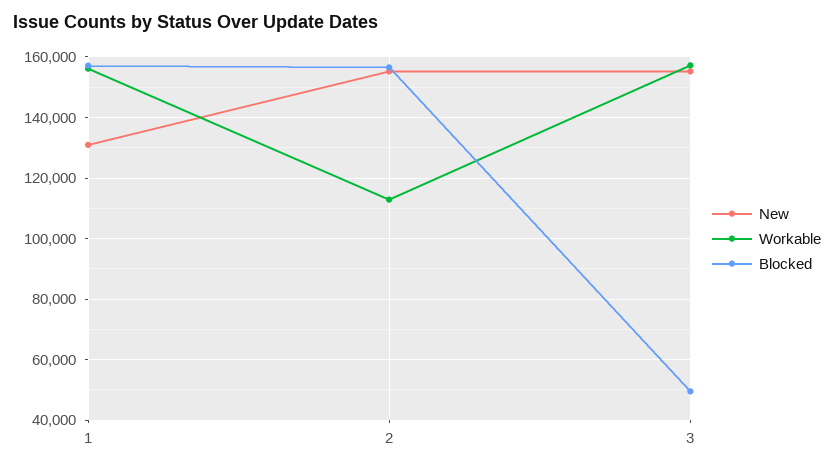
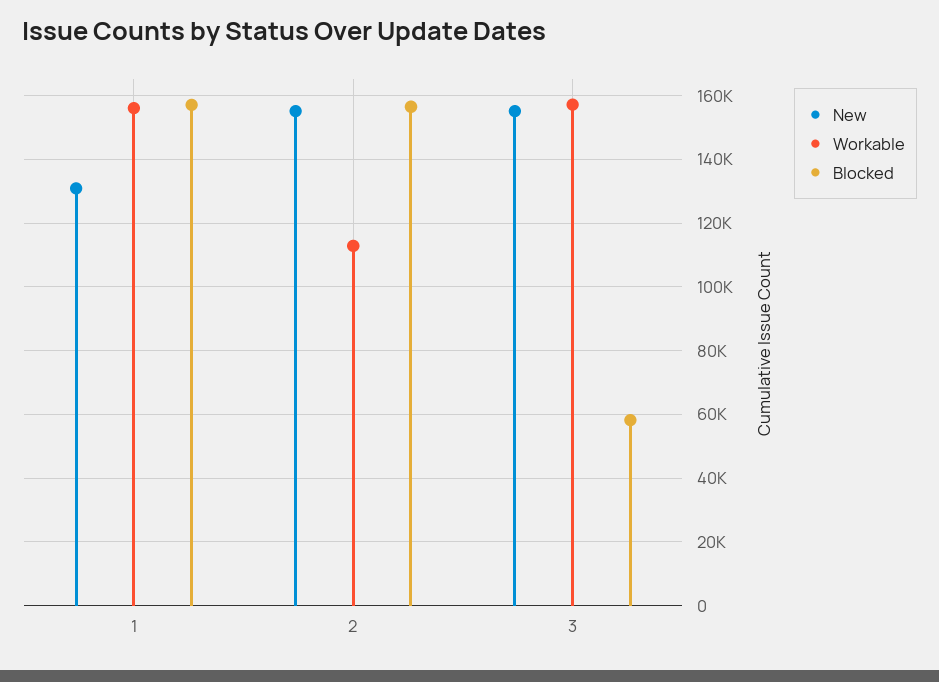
Blocked, 3: 50000 -> 58000

